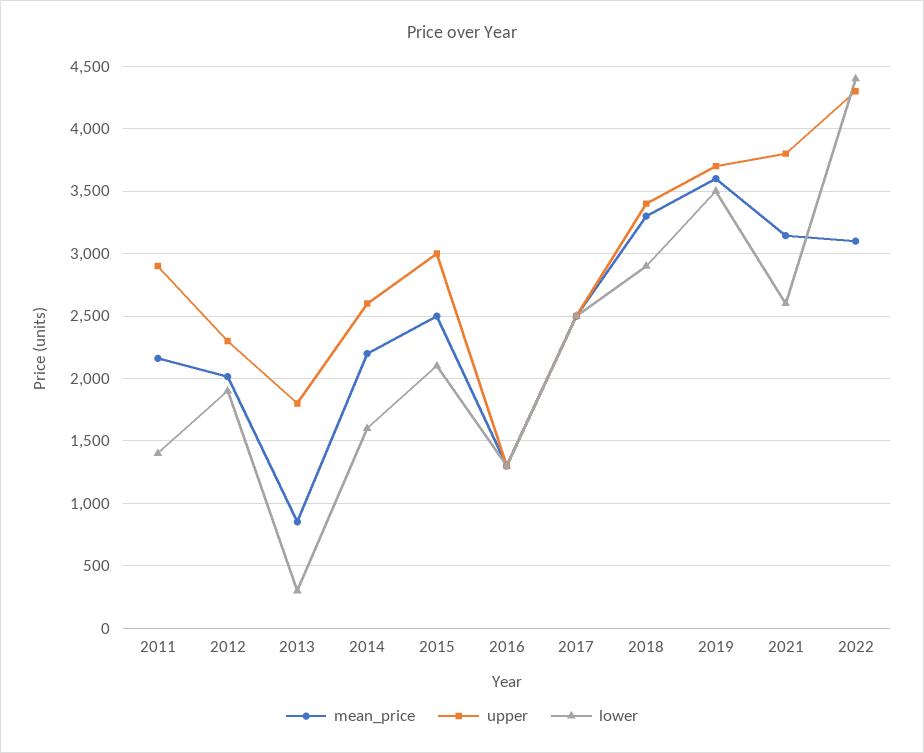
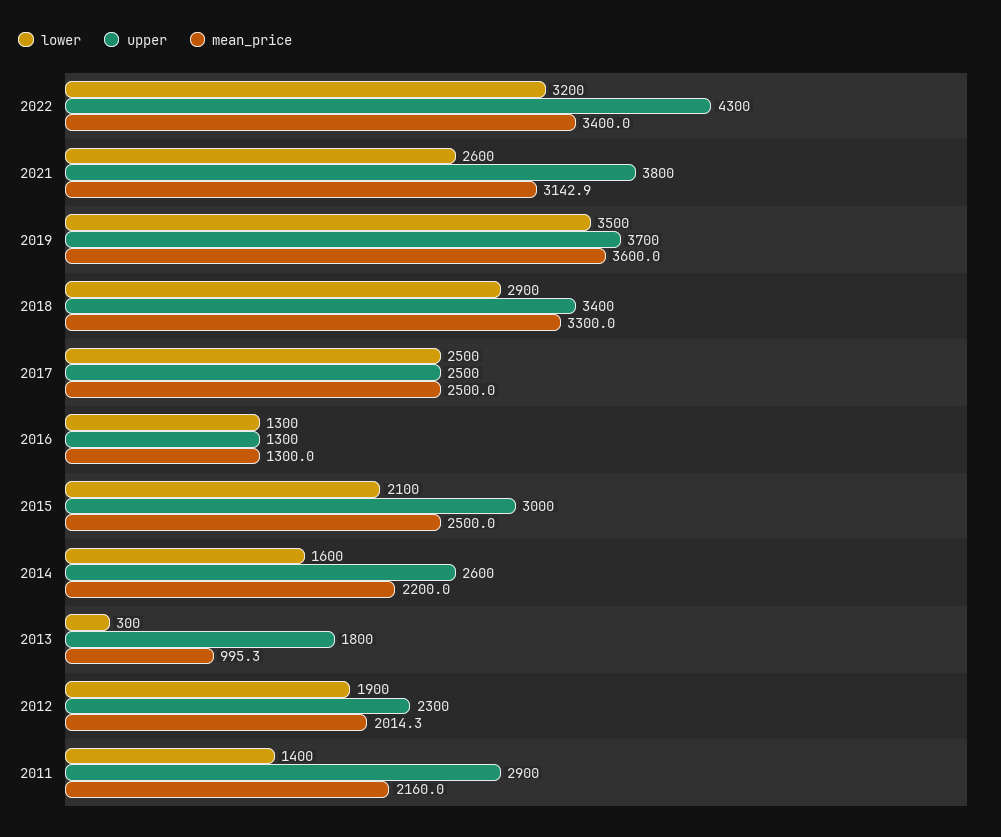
mean_price, 2013: 850 -> 995.3
mean_price, 2022: 3100 -> 3400
lower, 2022: 4400 -> 3200

